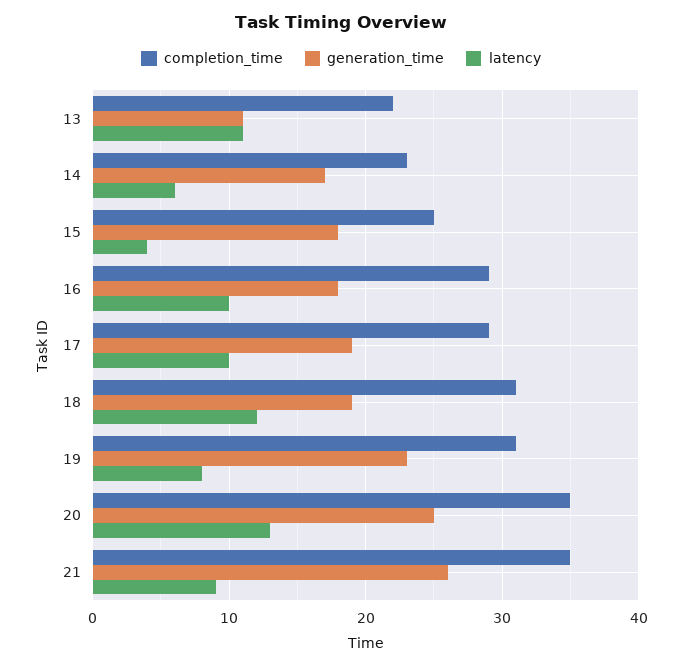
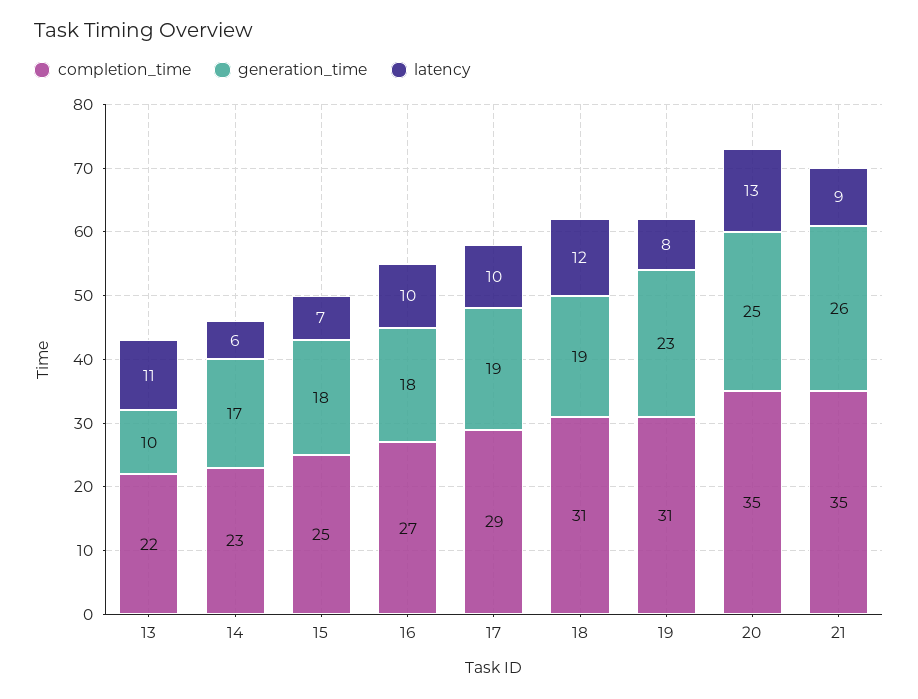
generation_time, 13: 11 -> 10
latency, 15: 4 -> 7
completion_time, 16: 29 -> 27

